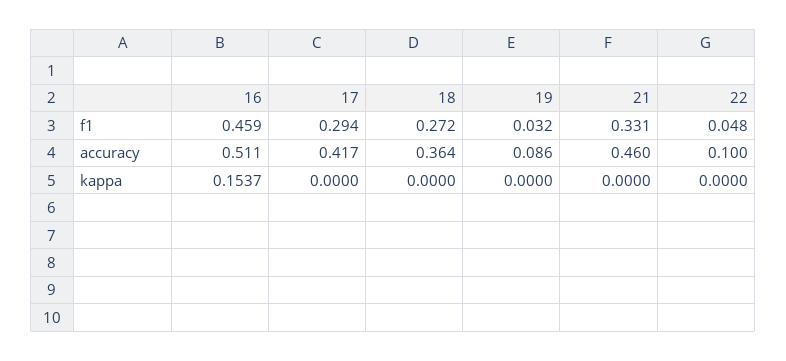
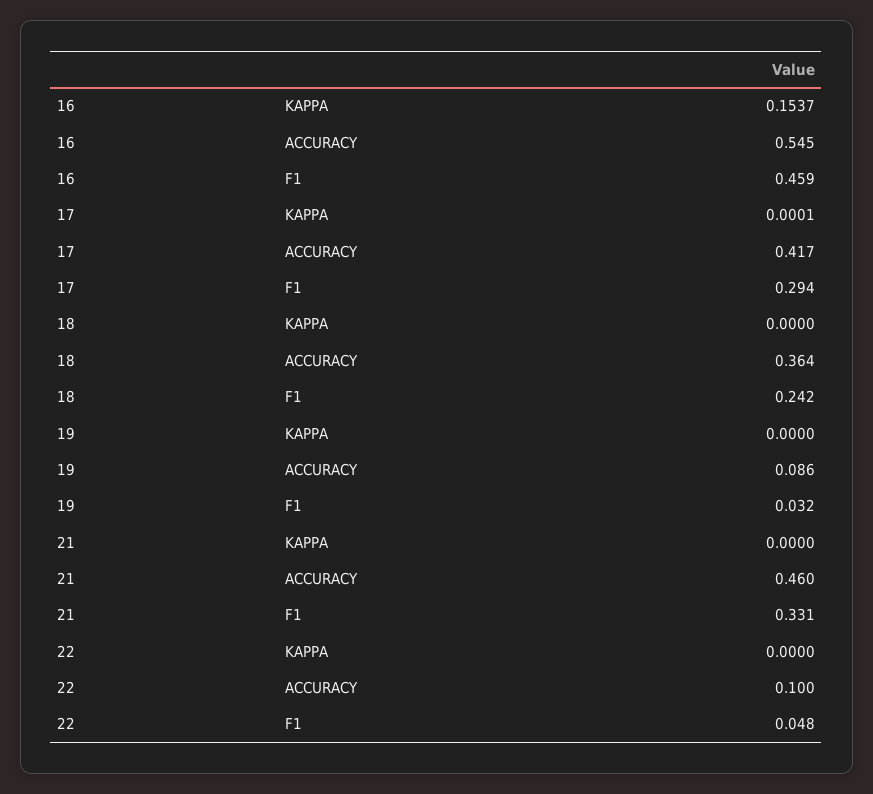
18, f1: 0.272 -> 0.242
16, accuracy: 0.511 -> 0.545
17, kappa: 0 -> 0.0001

